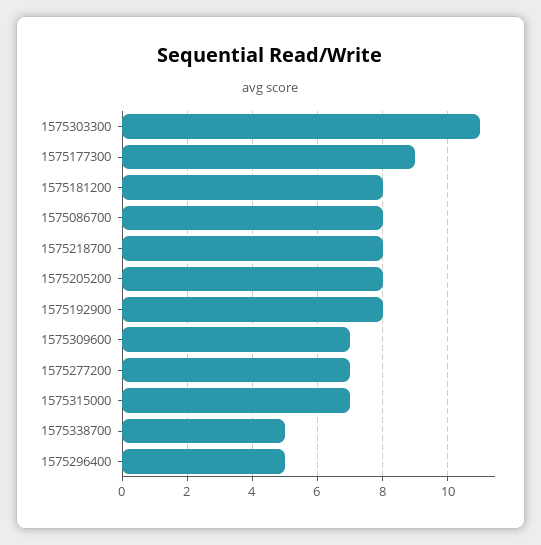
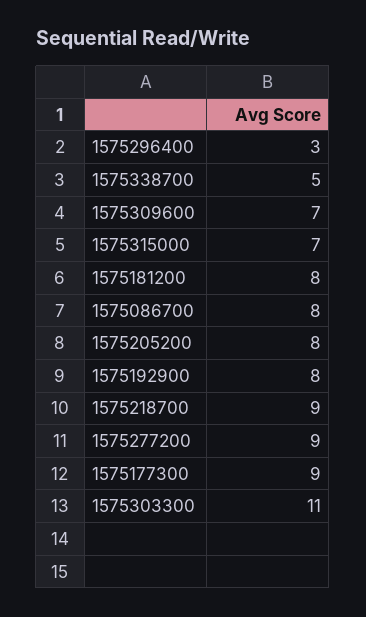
1575218700: 8 -> 9
1575277200: 7 -> 9
1575296400: 5 -> 3

